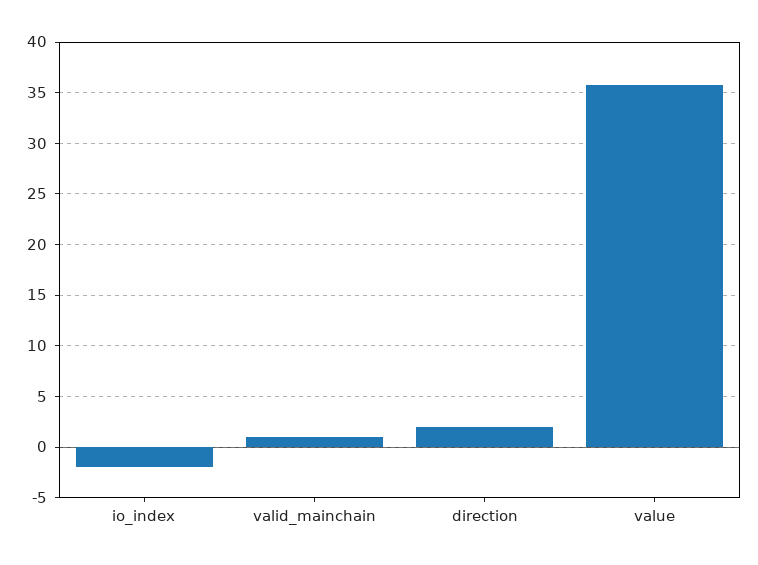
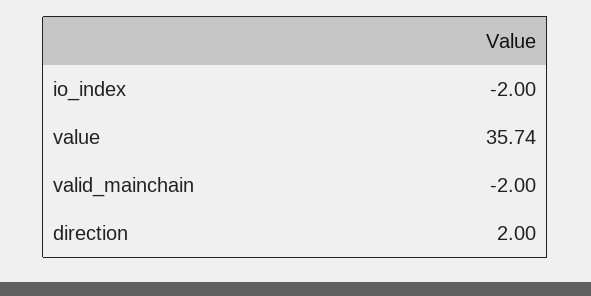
valid_mainchain: 1 -> -2

